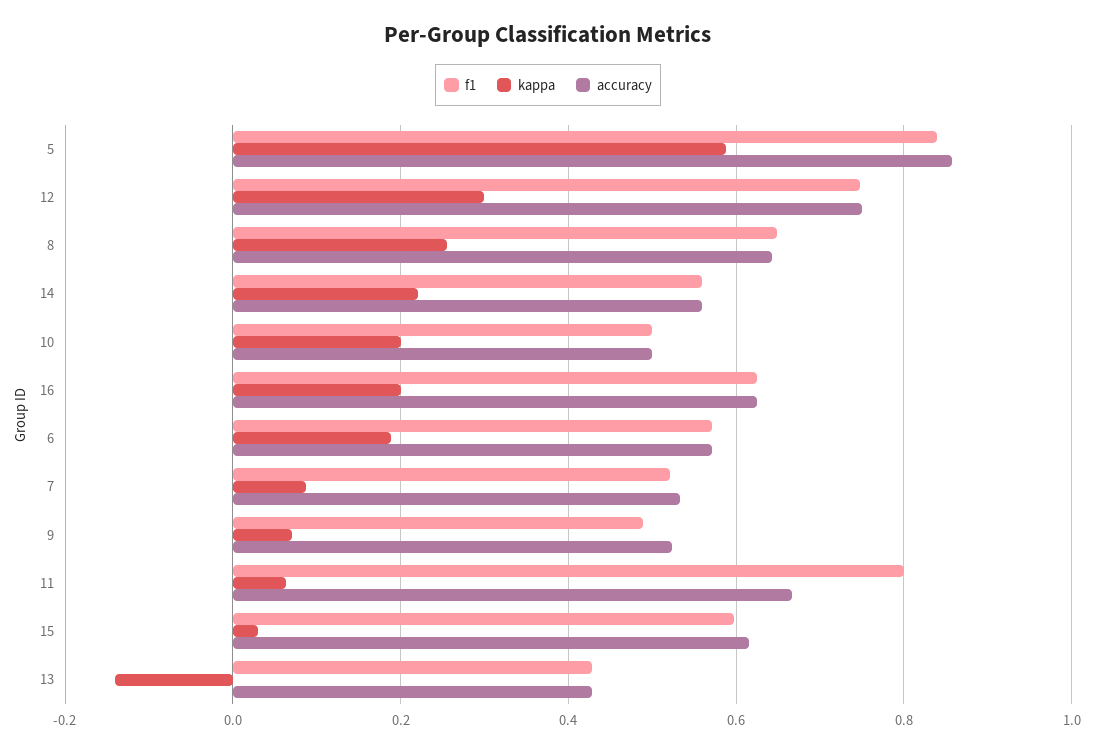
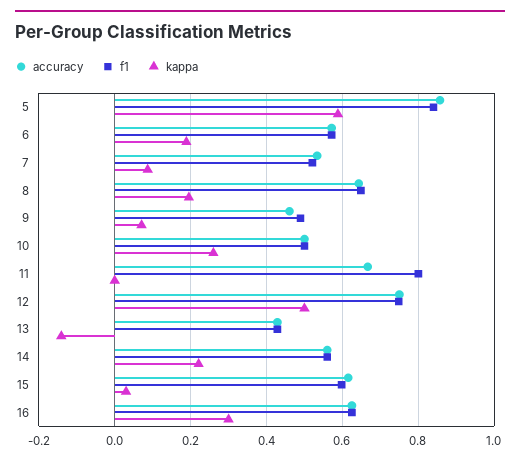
kappa, 12: 0.3 -> 0.5
kappa, 8: 0.26 -> 0.2
kappa, 10: 0.2 -> 0.26
kappa, 16: 0.2 -> 0.3
accuracy, 9: 0.52 -> 0.46
kappa, 11: 0.06 -> 0

